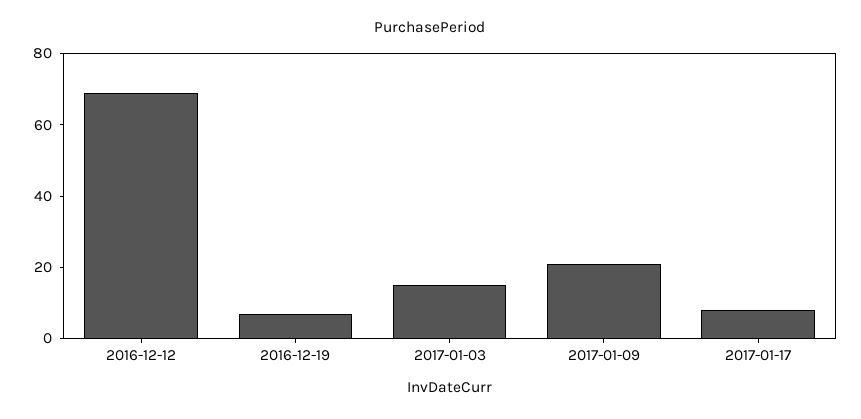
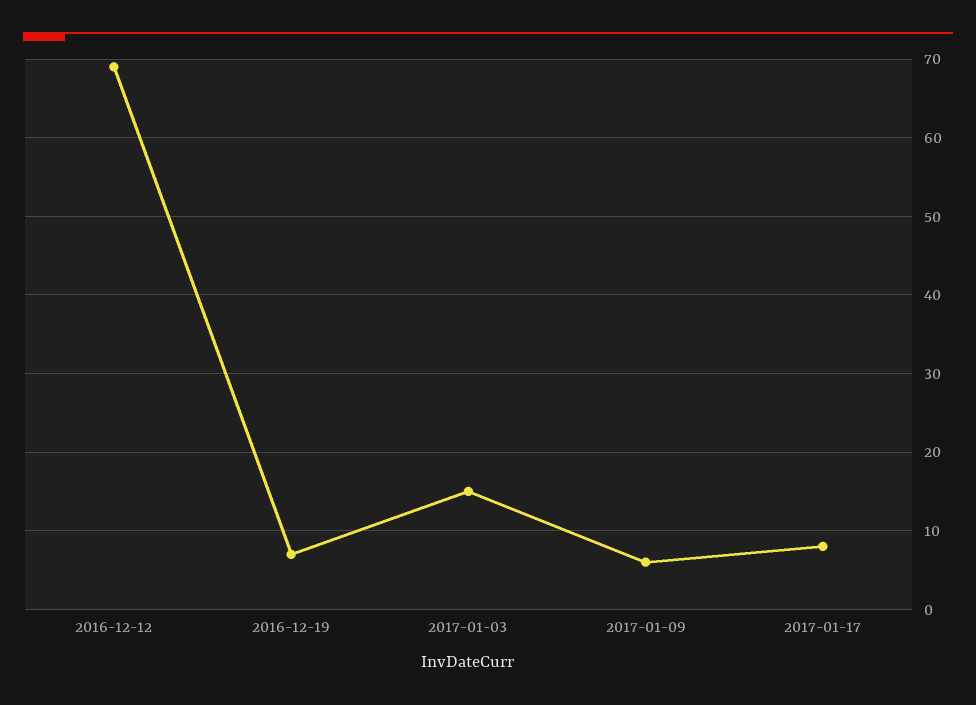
2017-01-09: 20 -> 6

